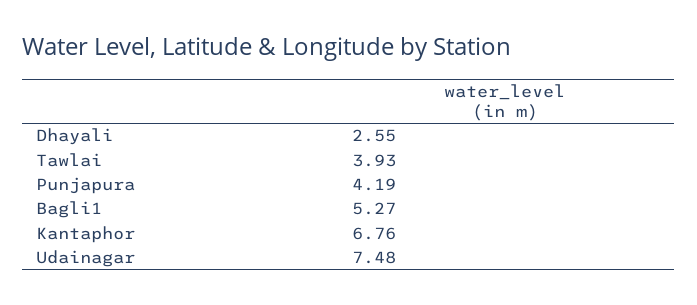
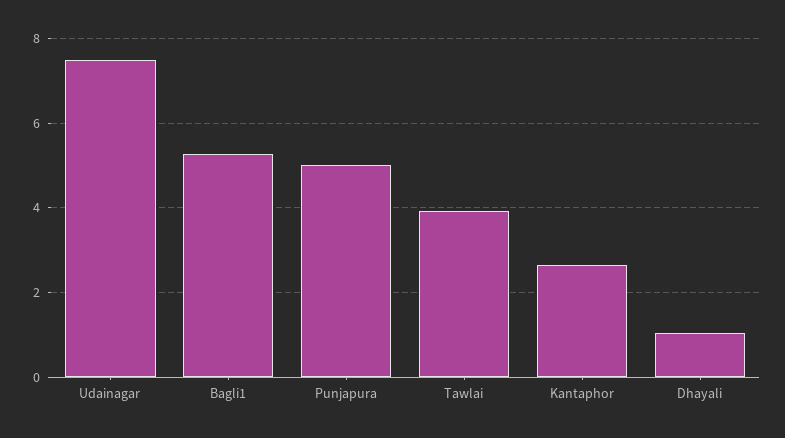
Dhayali: 2.55 -> 1
Punjapura: 4.19 -> 5
Kantaphor: 6.76 -> 2.6

